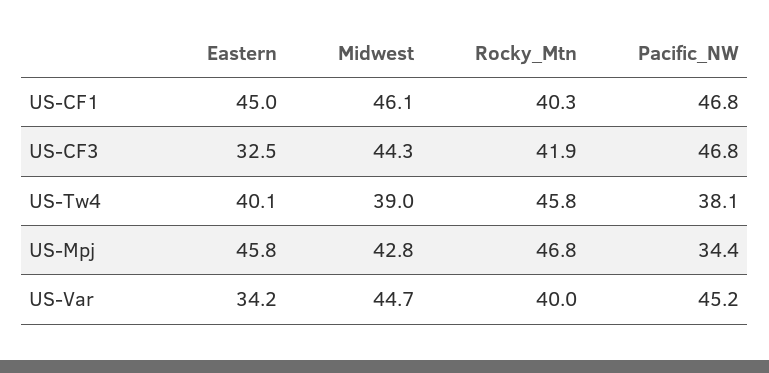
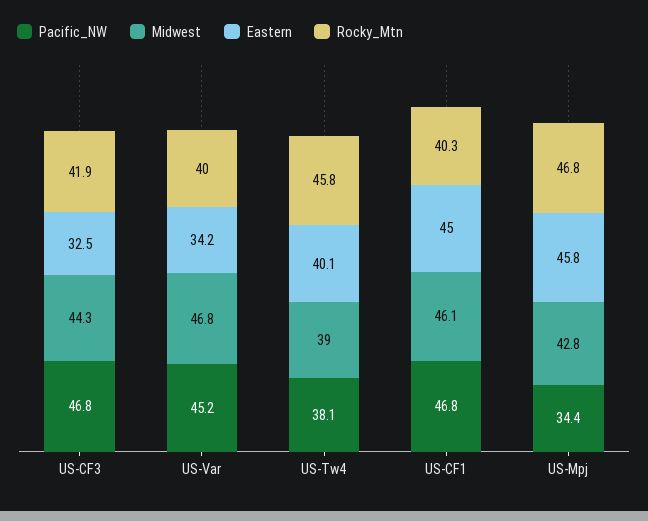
Midwest, US-Var: 44.7 -> 46.8

